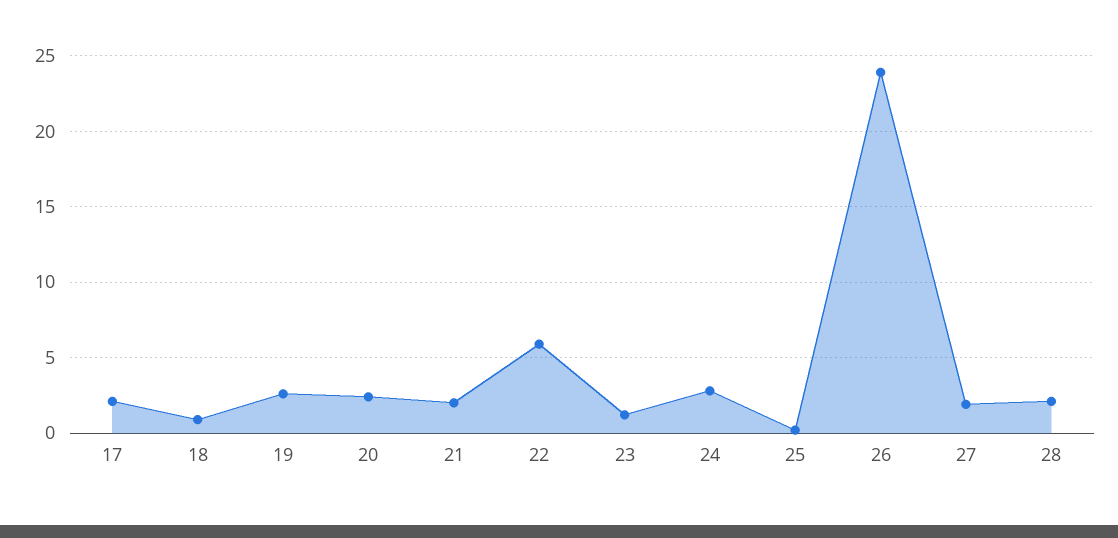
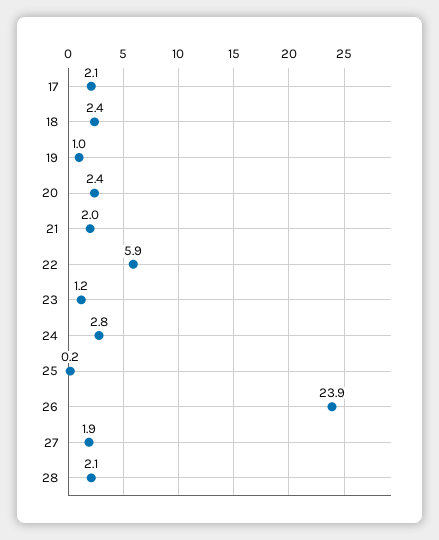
18: 1 -> 2.4
19: 2.5 -> 1

